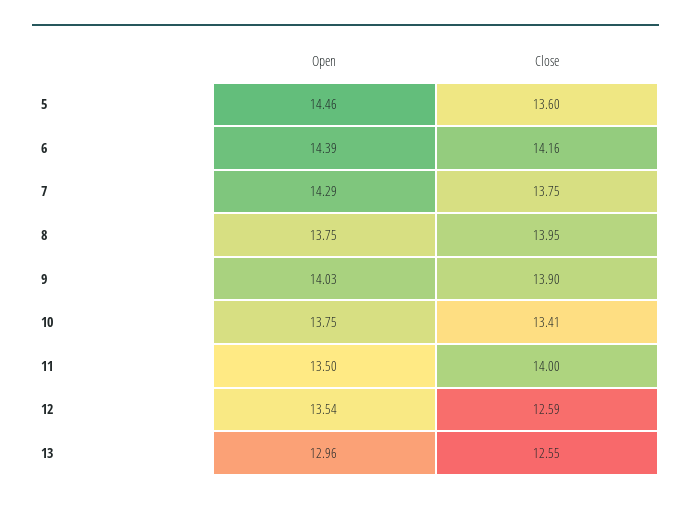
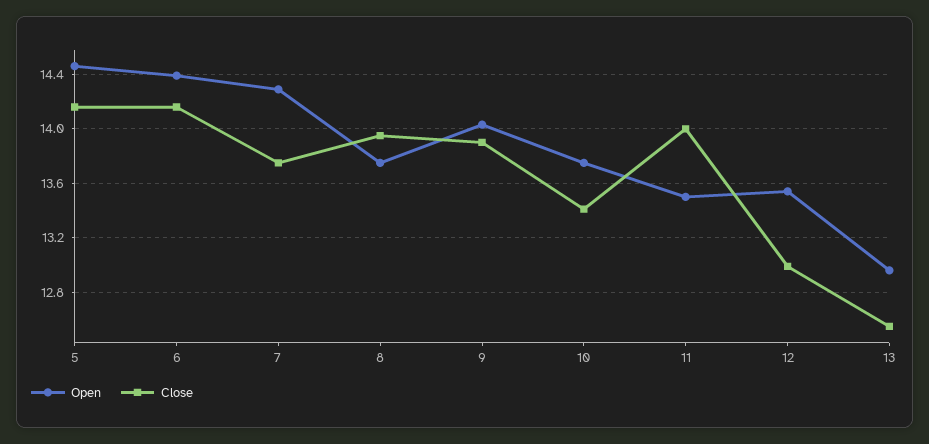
Close, 5: 13.6 -> 14.15
Close, 12: 12.59 -> 13

